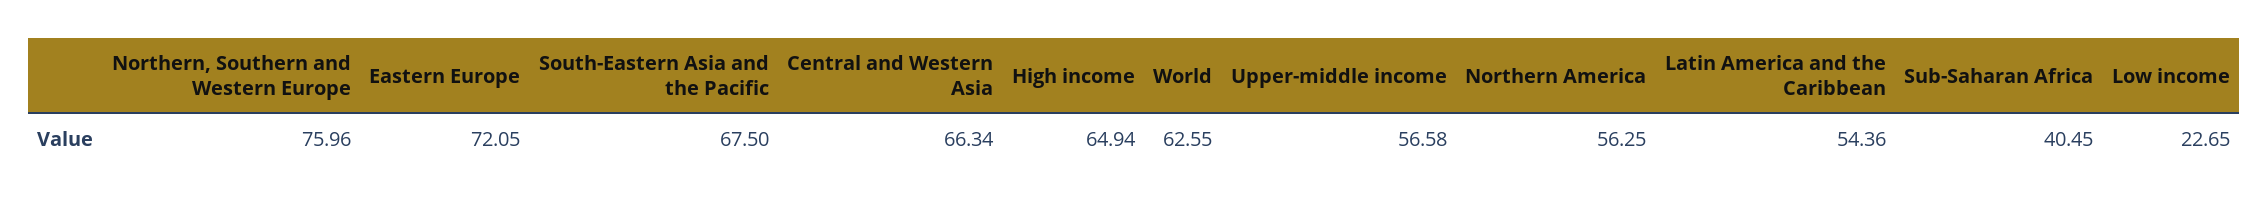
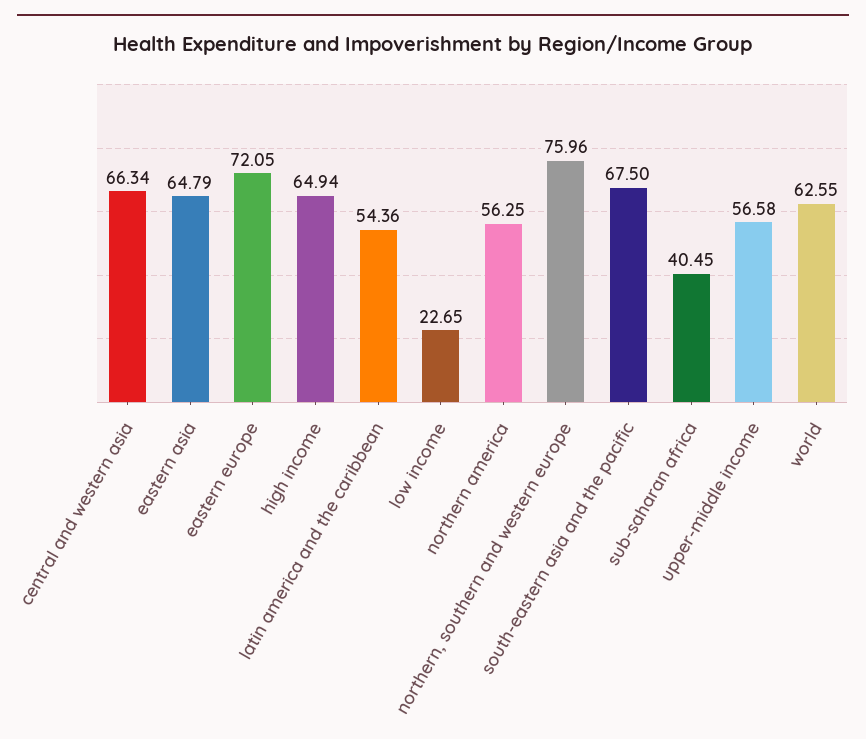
eastern asia: none -> 64.79

